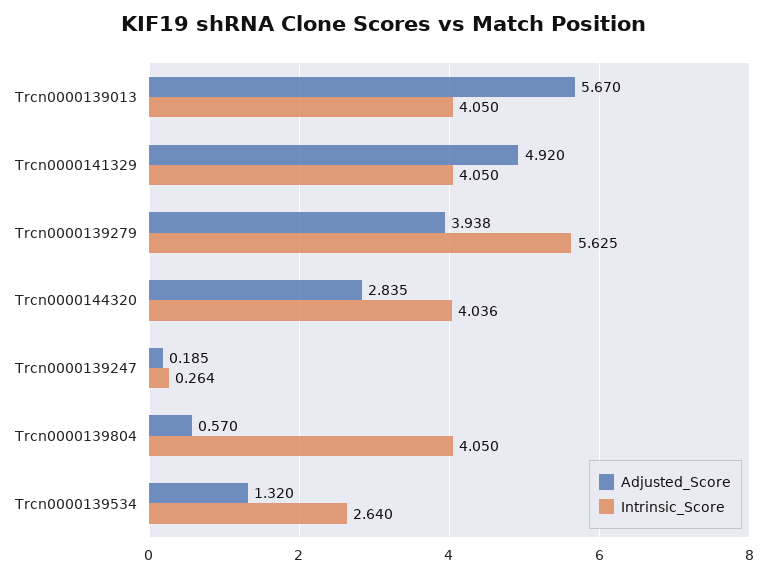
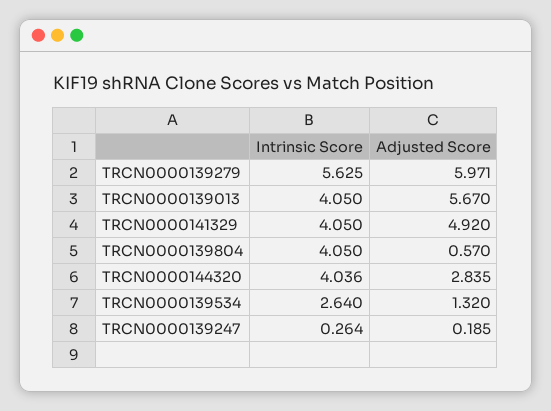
Adjusted_Score, Trcn0000139279: 3.938 -> 5.971

